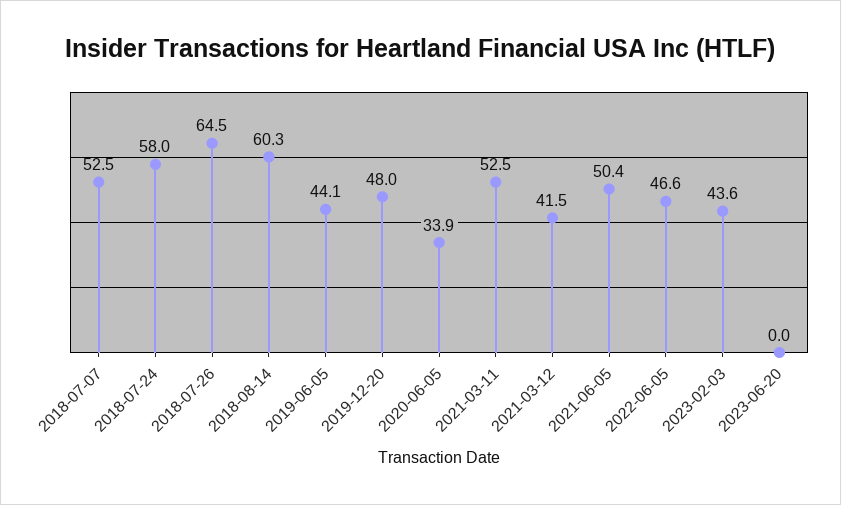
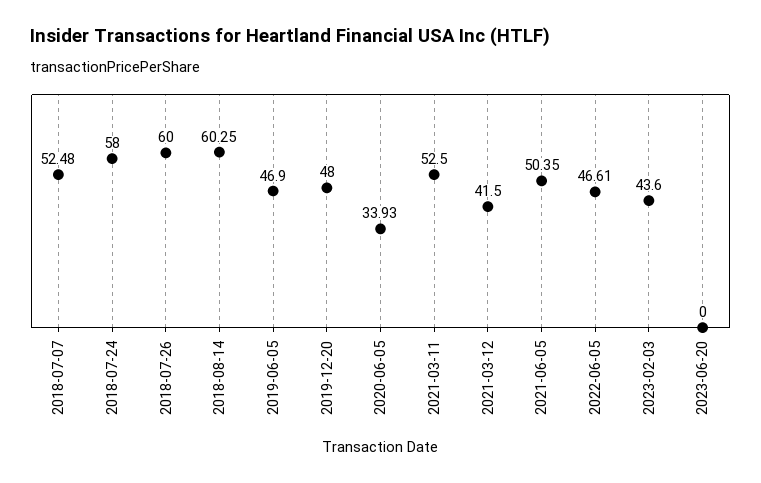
2018-07-26: 64.5 -> 60
2019-06-05: 44.1 -> 46.9

